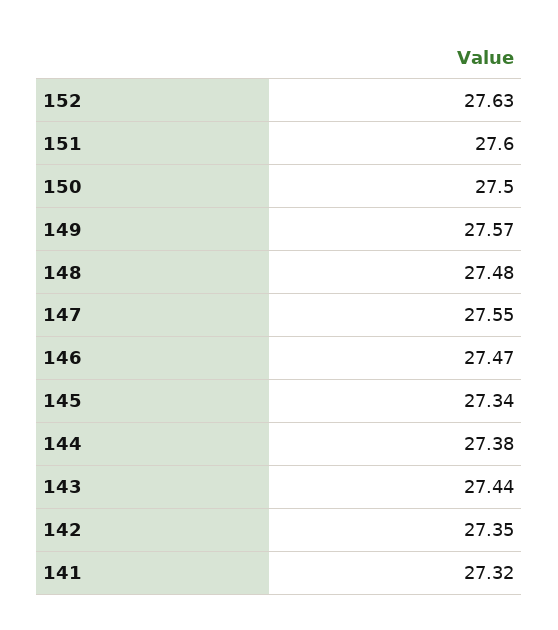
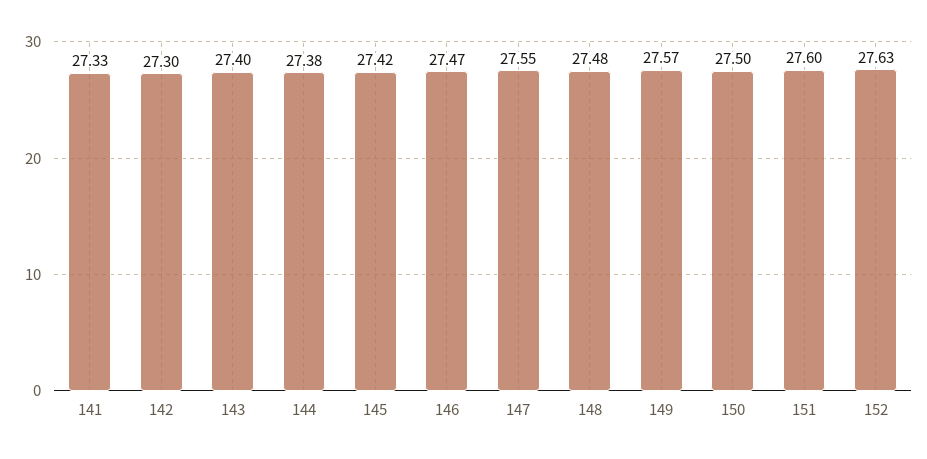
145: 27.34 -> 27.42
143: 27.44 -> 27.4
142: 27.35 -> 27.3
141: 27.32 -> 27.33

